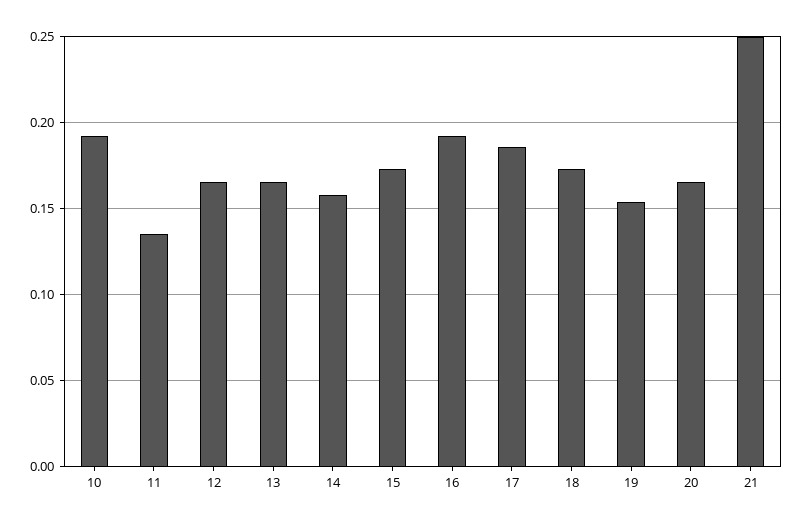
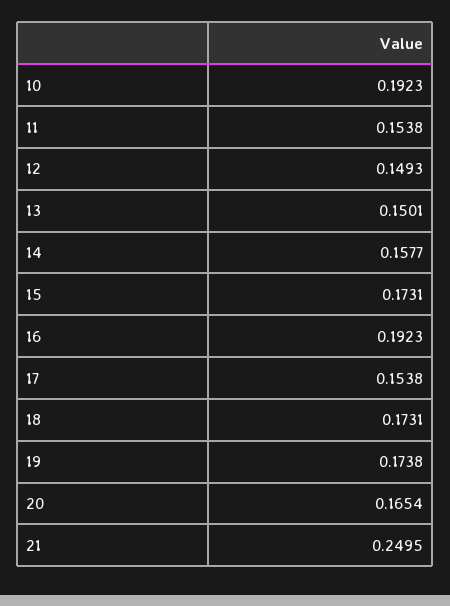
11: 0.135 -> 0.1538
12: 0.165 -> 0.1493
13: 0.165 -> 0.1501
17: 0.185 -> 0.1538
19: 0.155 -> 0.1738

